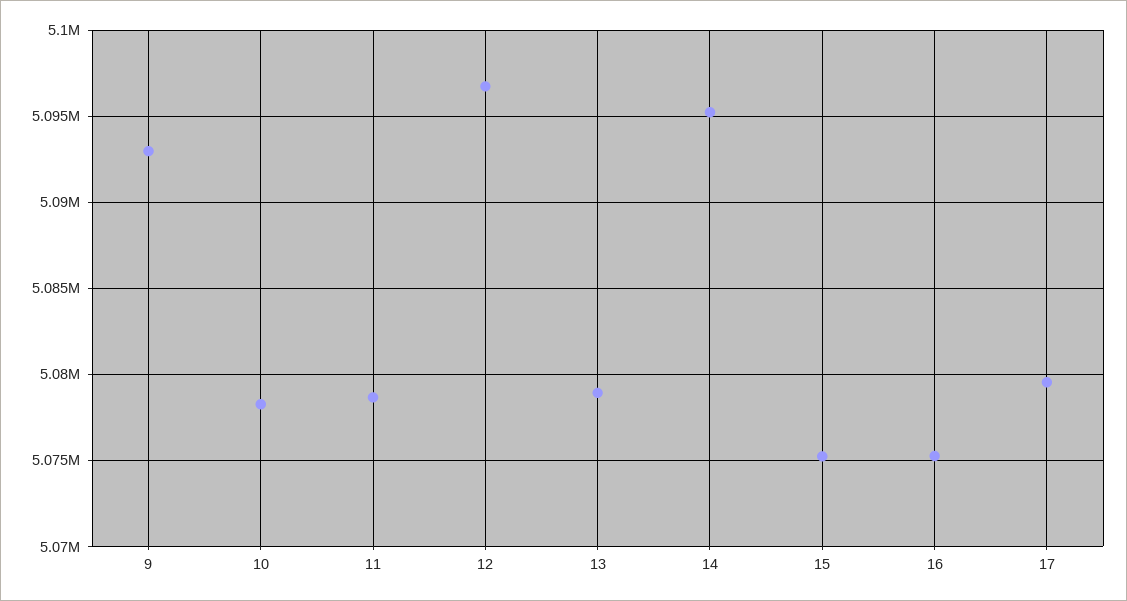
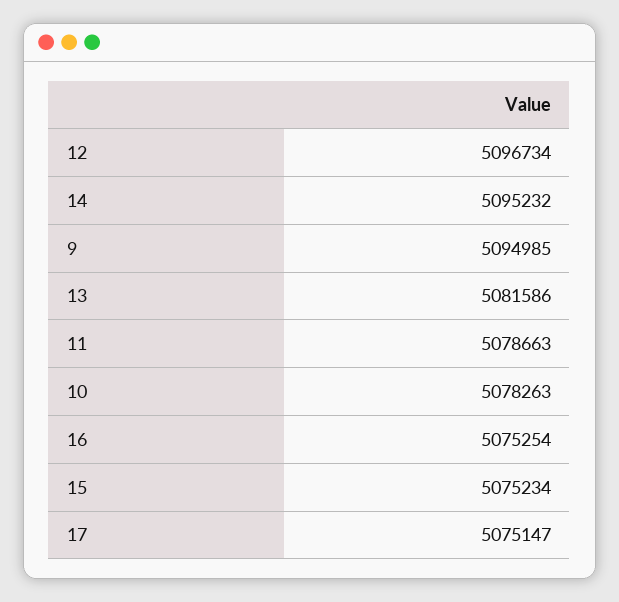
9: 5093000 -> 5094985
13: 5079000 -> 5081586
17: 5079500 -> 5075147

